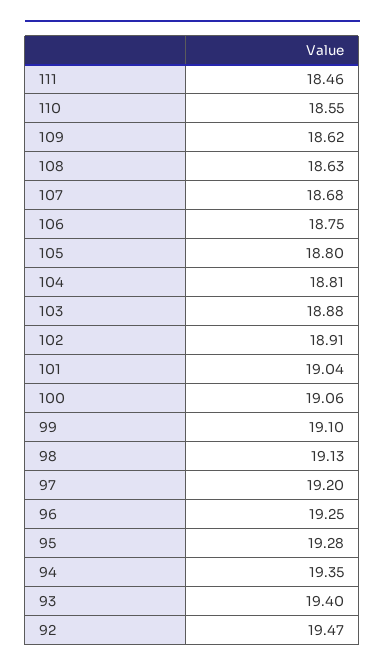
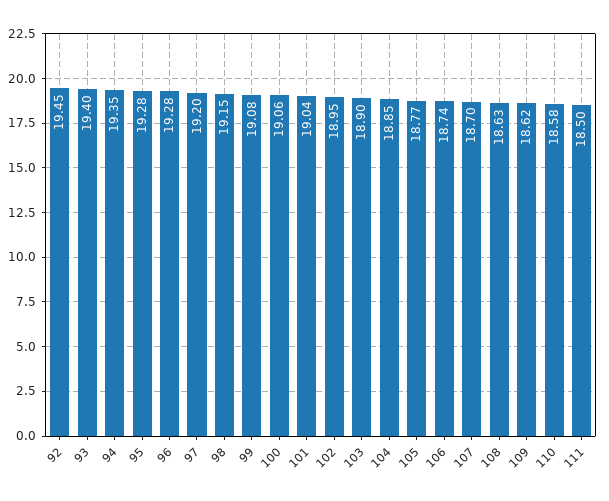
111: 18.46 -> 18.5
110: 18.55 -> 18.58
107: 18.68 -> 18.7
106: 18.75 -> 18.74
105: 18.8 -> 18.77
104: 18.81 -> 18.85
103: 18.88 -> 18.9
102: 18.91 -> 18.95
99: 19.1 -> 19.08
98: 19.13 -> 19.15
96: 19.25 -> 19.28
92: 19.47 -> 19.45

